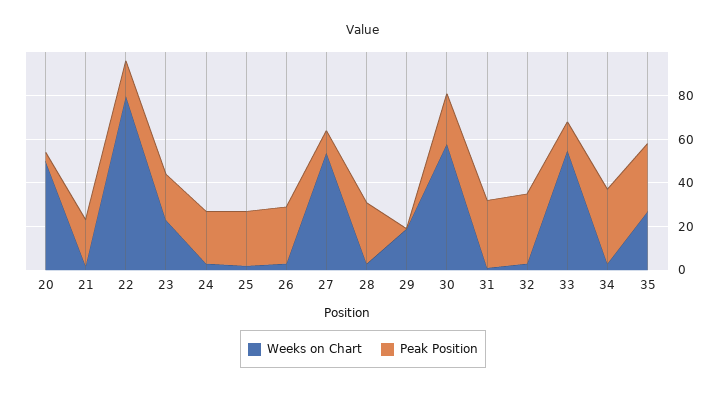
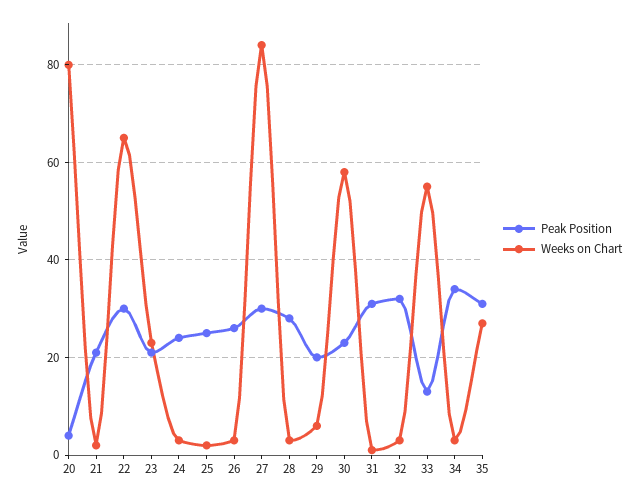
Weeks on Chart, 20: 50 -> 80
Weeks on Chart, 22: 80 -> 65
Peak Position, 22: 15 -> 30
Weeks on Chart, 27: 55 -> 85
Peak Position, 27: 10 -> 30
Weeks on Chart, 29: 20 -> 5
Peak Position, 29: 0 -> 20

